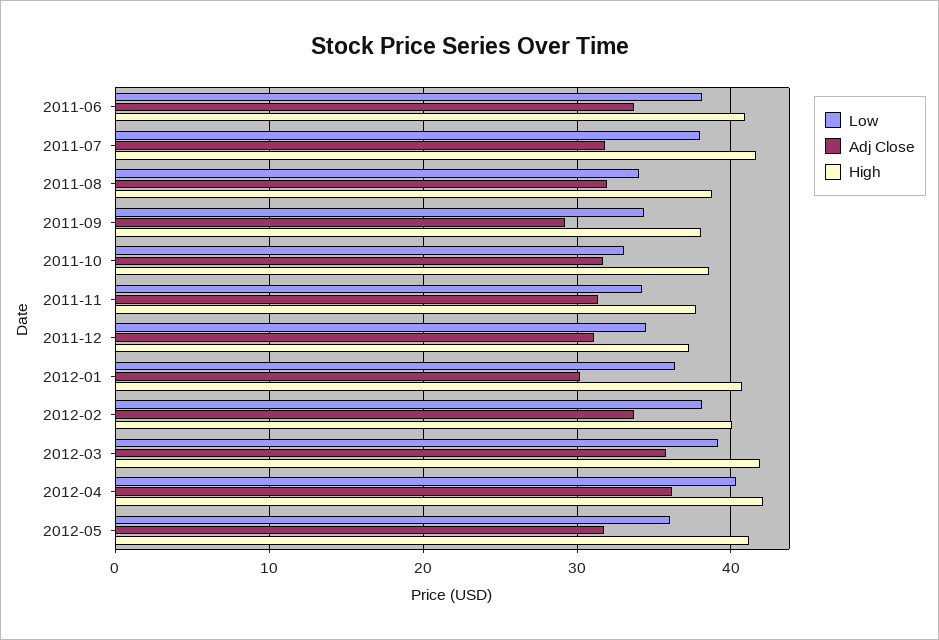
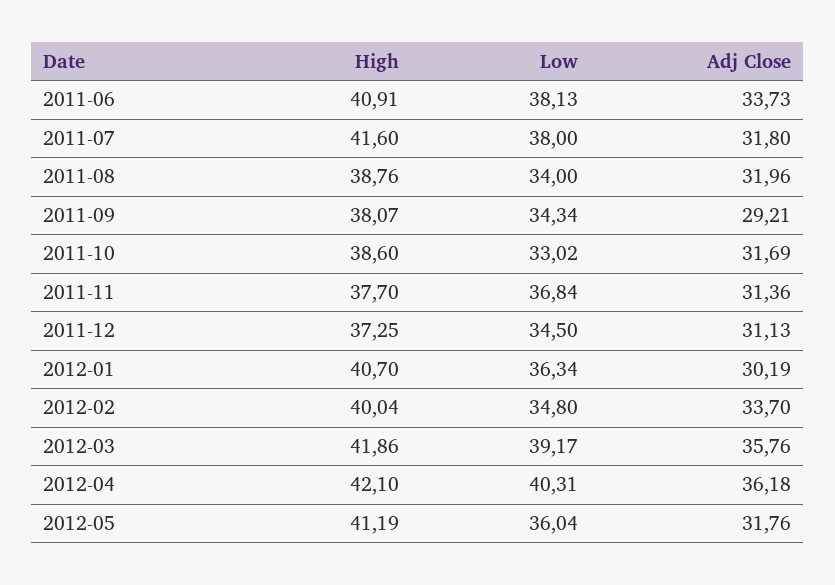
Low, 2011-11: 34 -> 36.84
Low, 2012-02: 38 -> 34.8

